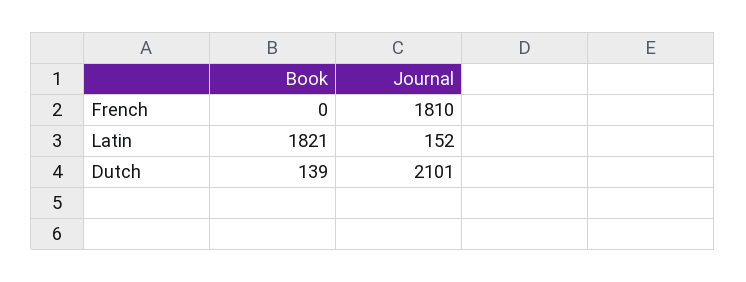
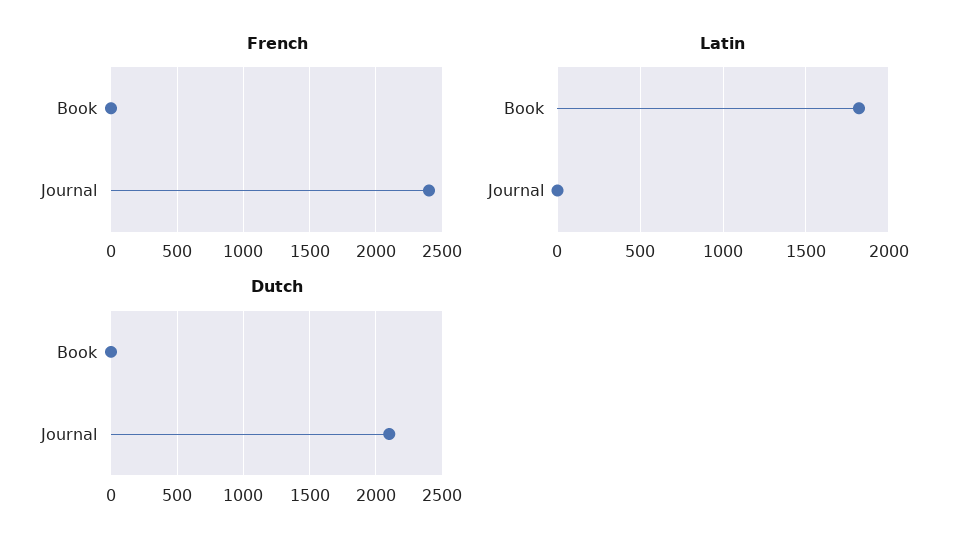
French, Journal: 1810 -> 2400
Latin, Journal: 152 -> 0
Dutch, Book: 139 -> 0

